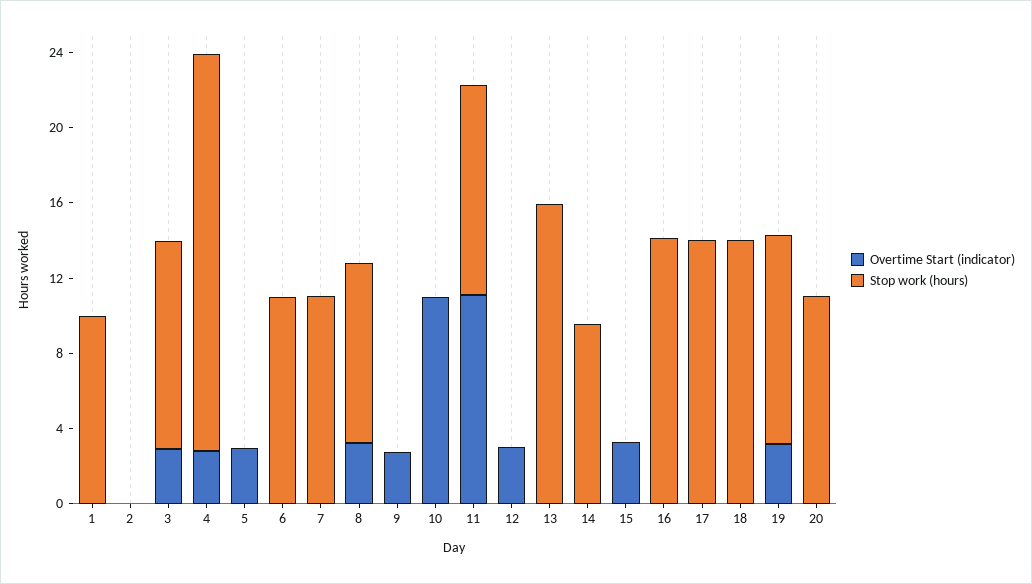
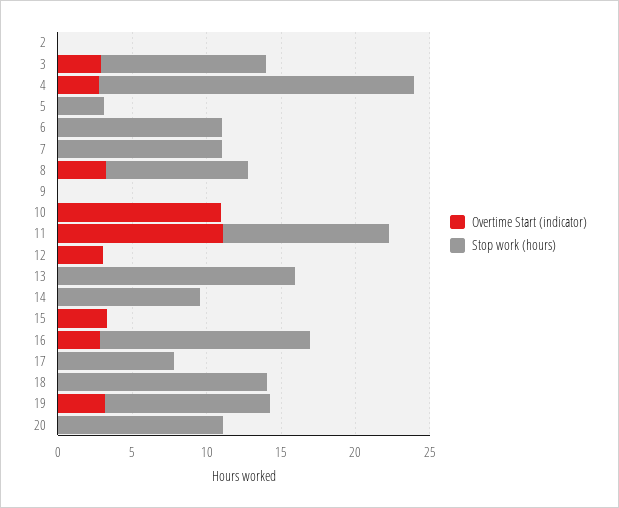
Overtime Start (indicator), 1: 0 -> none
Stop work (hours), 1: 10 -> none
Overtime Start (indicator), 5: 3 -> 0
Stop work (hours), 5: 0 -> 3
Overtime Start (indicator), 9: 3 -> 0
Overtime Start (indicator), 16: 0 -> 3
Stop work (hours), 17: 14 -> 8

